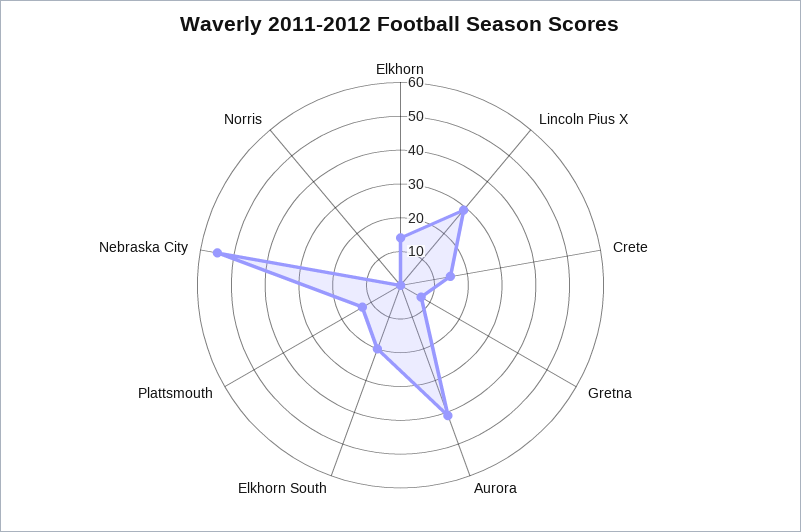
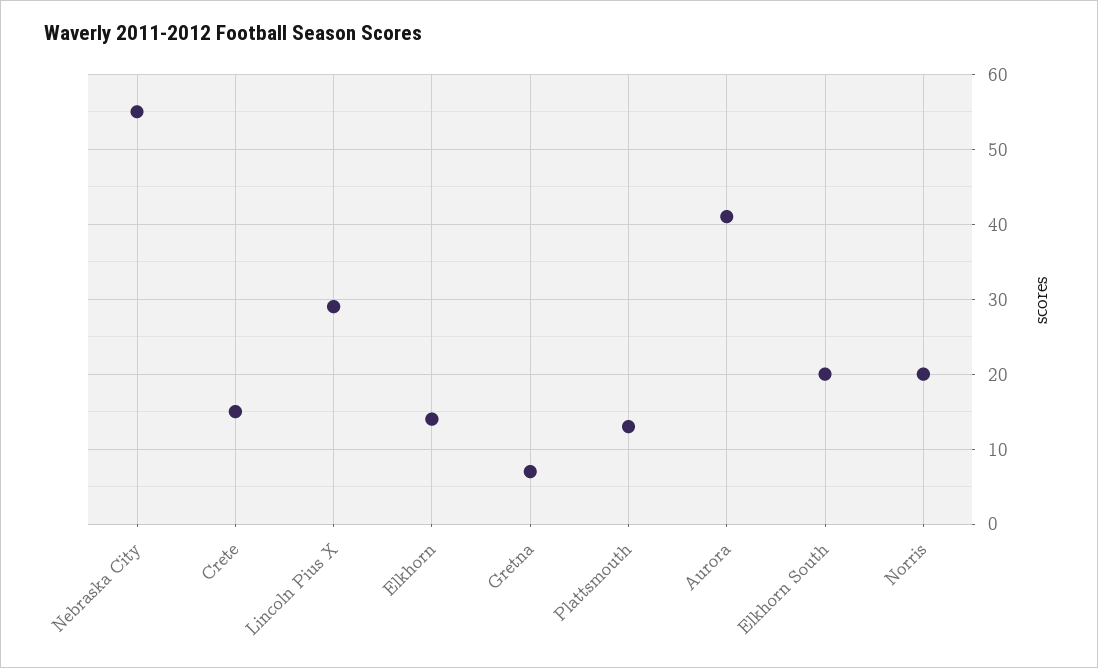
Norris: 0 -> 20

